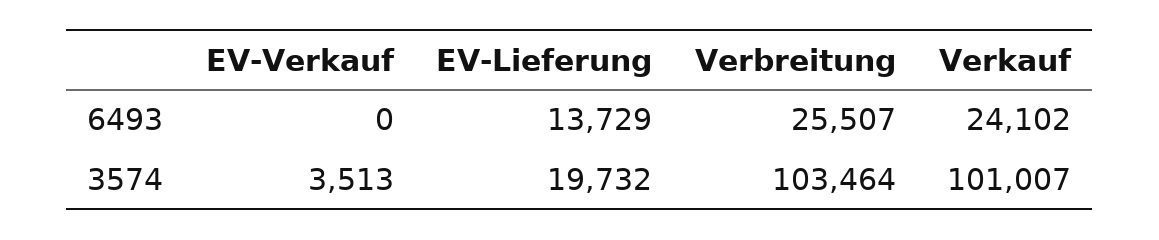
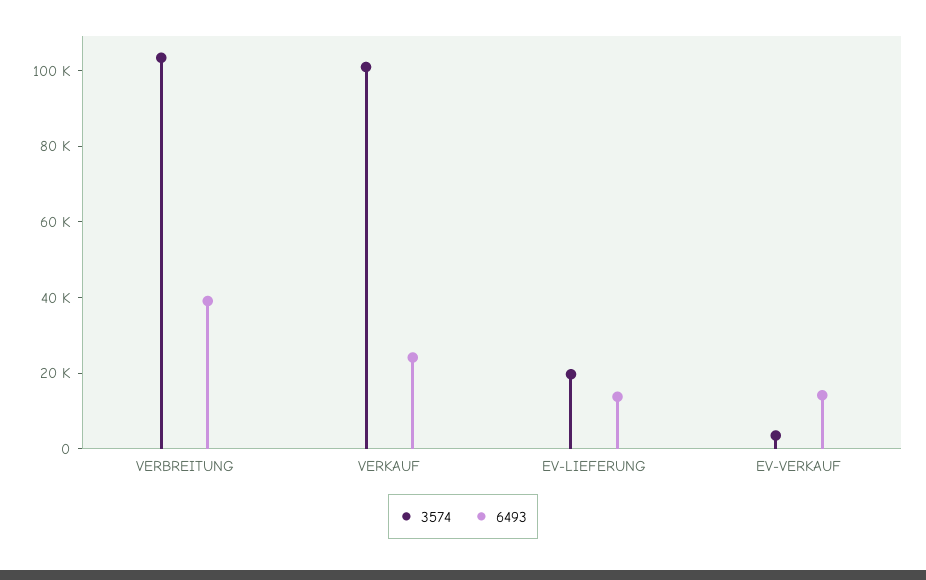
6493, EV-Verkauf: 0 -> 15000
6493, Verbreitung: 25507 -> 40000

